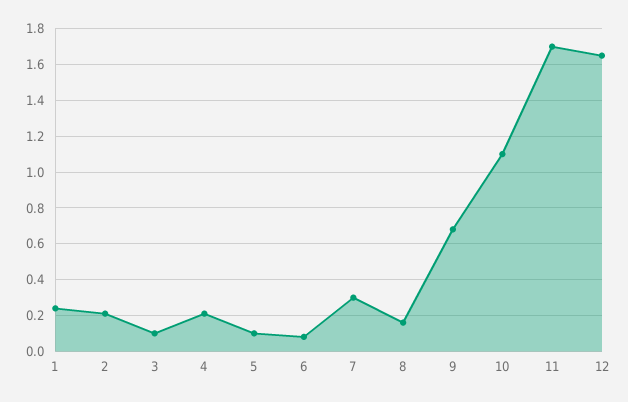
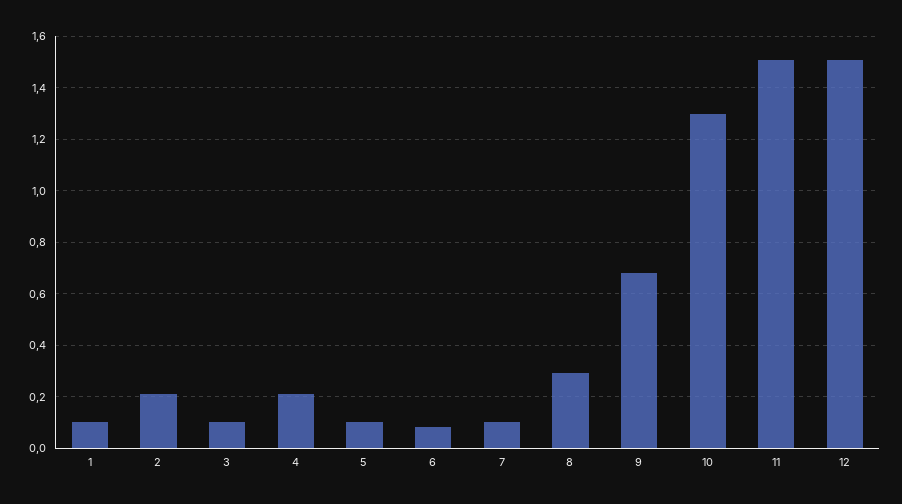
1: 0.25 -> 0.1
7: 0.3 -> 0.1
8: 0.15 -> 0.3
10: 1.1 -> 1.3
11: 1.7 -> 1.5
12: 1.65 -> 1.5

